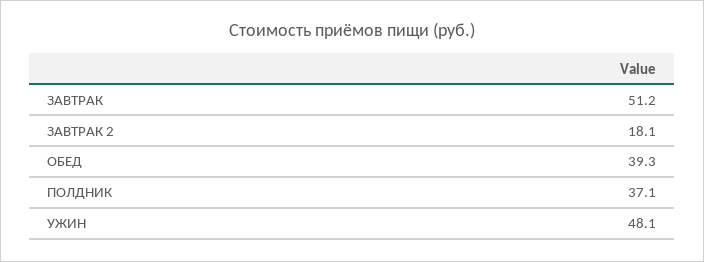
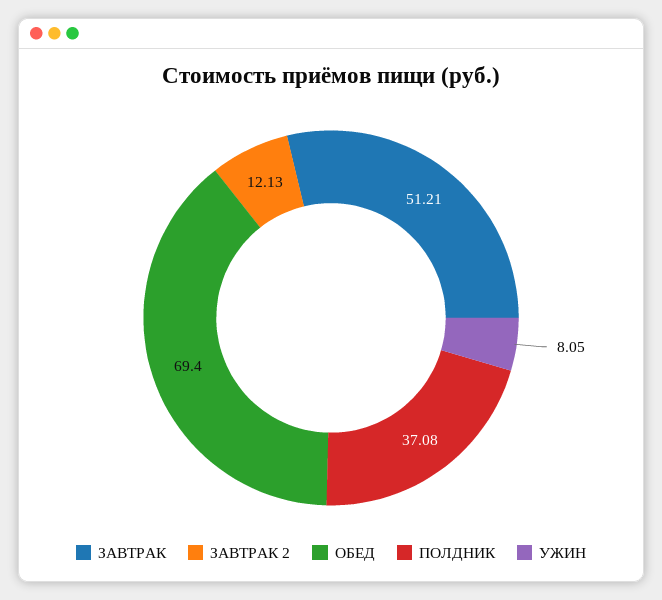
ЗАВТРАК 2: 18.1 -> 12.13
ОБЕД: 39.3 -> 69.4
УЖИН: 48.1 -> 8.05

